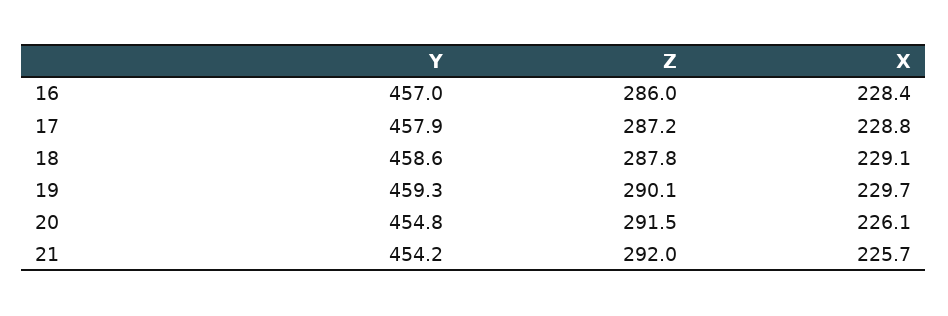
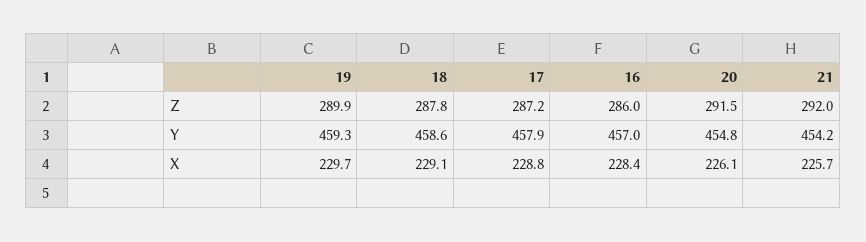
Z, 19: 290.1 -> 289.9

